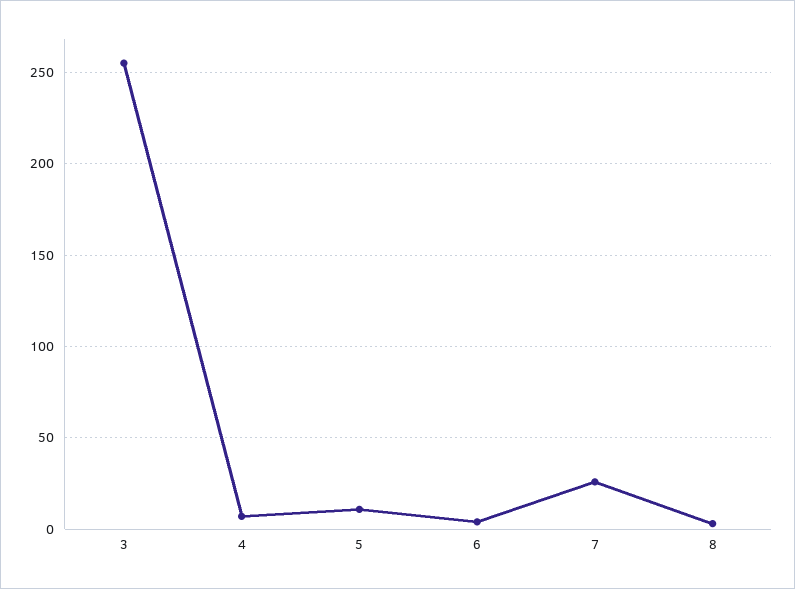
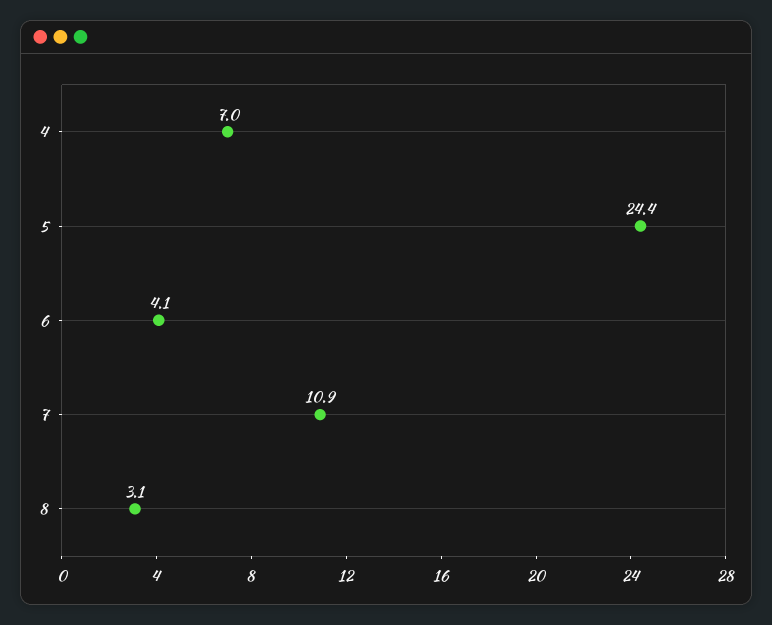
3: 255 -> none
5: 10 -> 24.4
7: 25 -> 10.9

